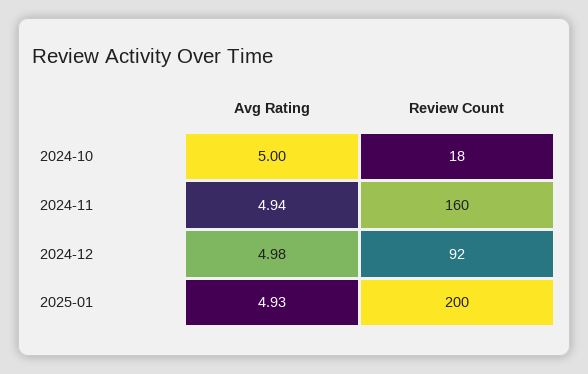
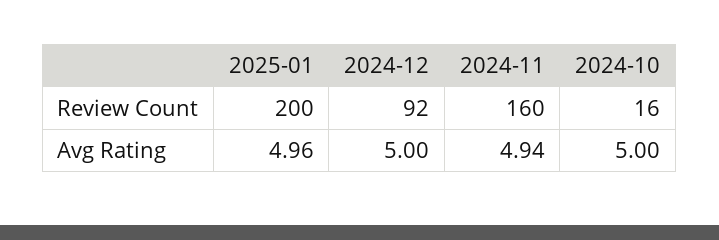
Review Count, 2024-10: 18 -> 16
Avg Rating, 2024-12: 4.98 -> 5
Avg Rating, 2025-01: 4.93 -> 4.96

